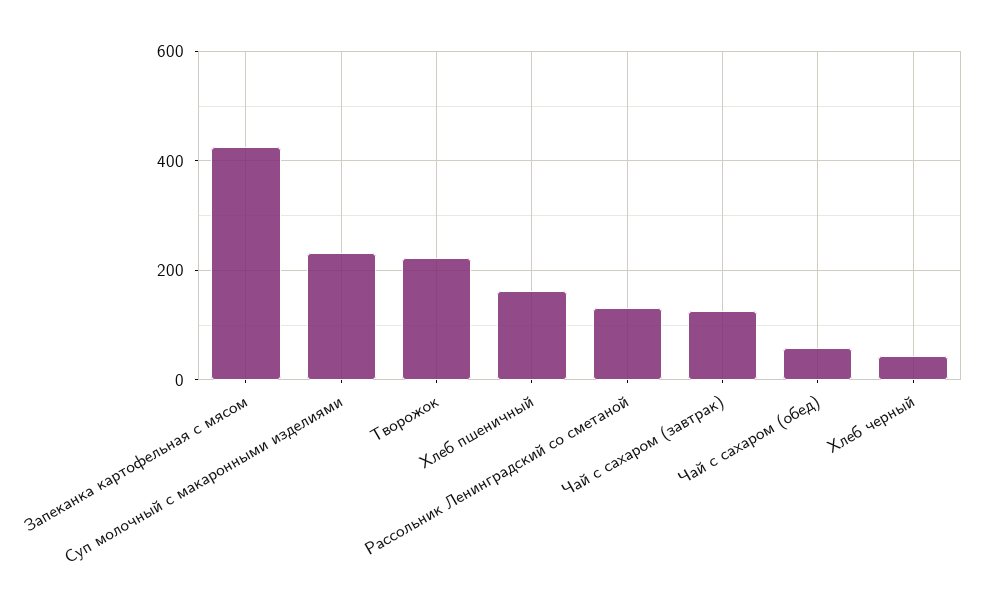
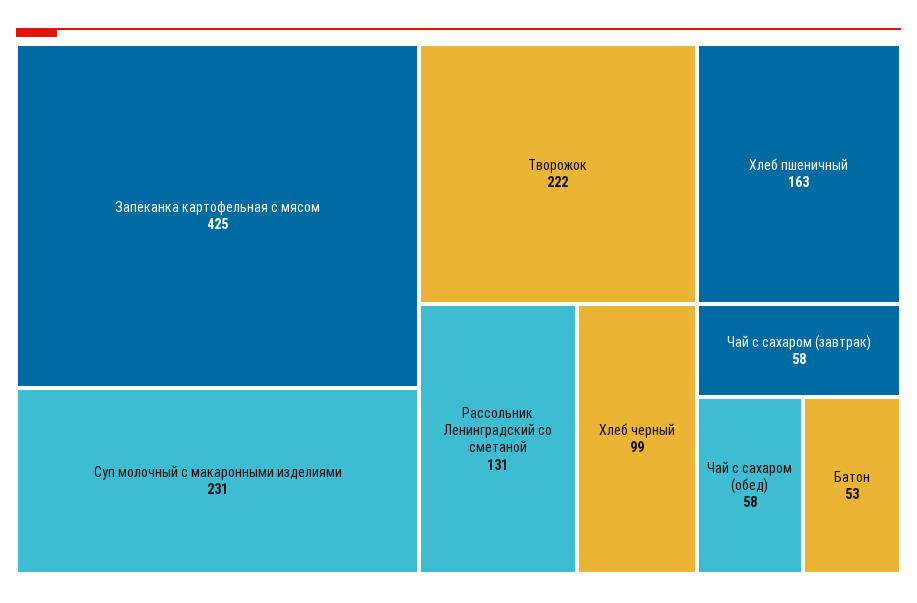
Чай с сахаром (завтрак): 120 -> 58
Хлеб черный: 40 -> 99
Батон: none -> 53

